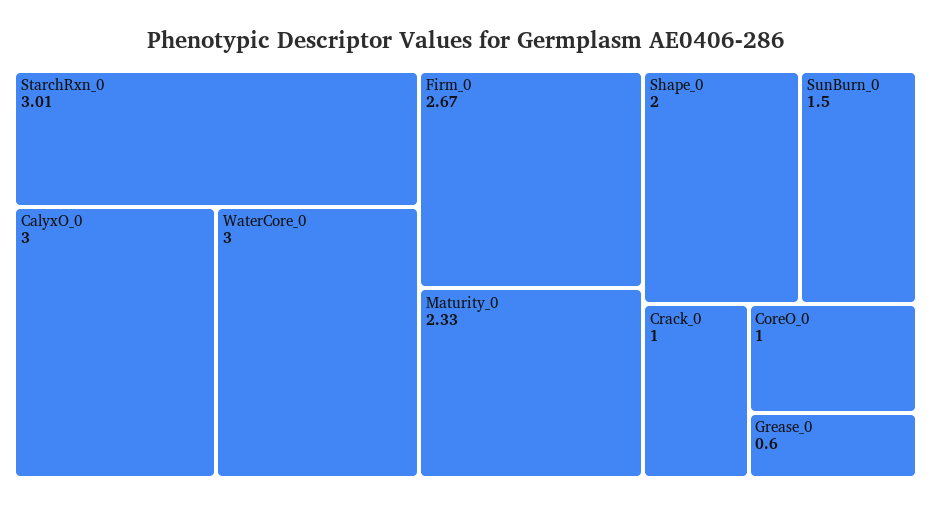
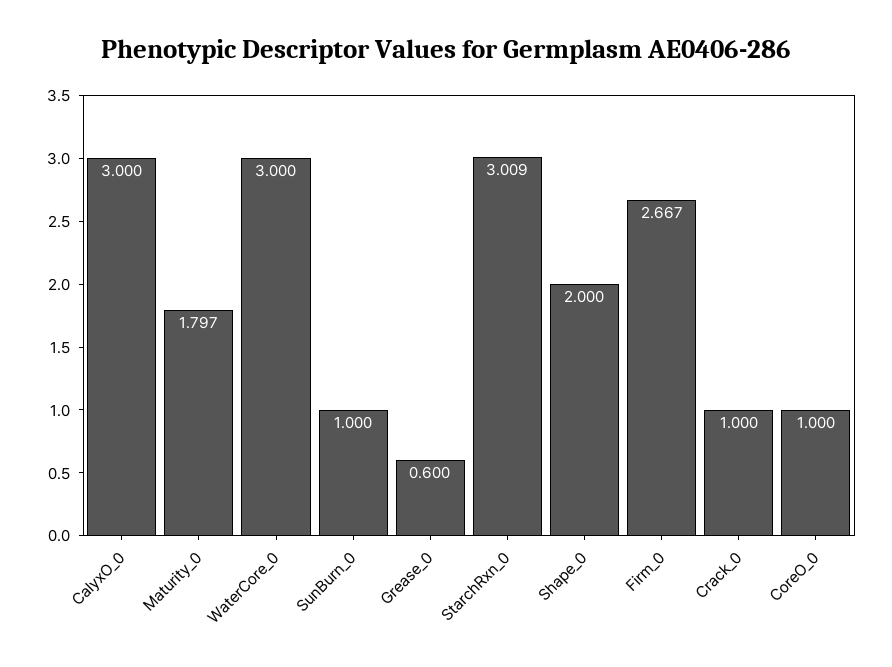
Maturity_0: 2.33 -> 1.797
SunBurn_0: 1.5 -> 1

